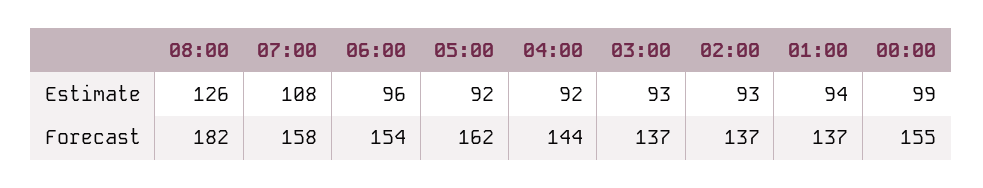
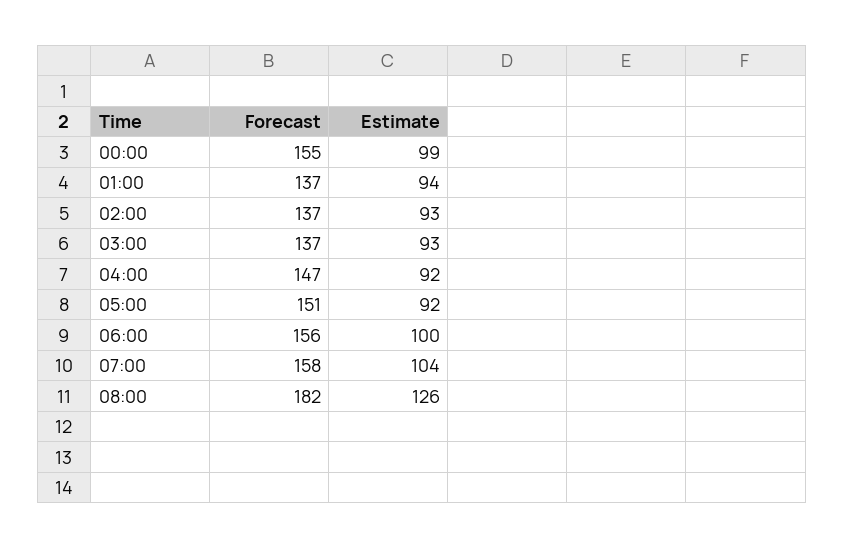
07:00, Estimate: 108 -> 104
06:00, Estimate: 96 -> 100
06:00, Forecast: 154 -> 156
05:00, Forecast: 162 -> 151
04:00, Forecast: 144 -> 147

